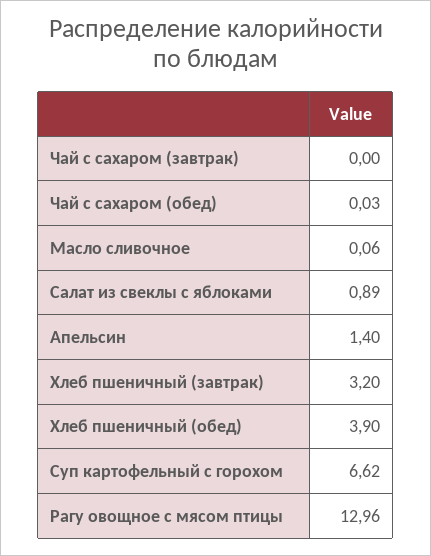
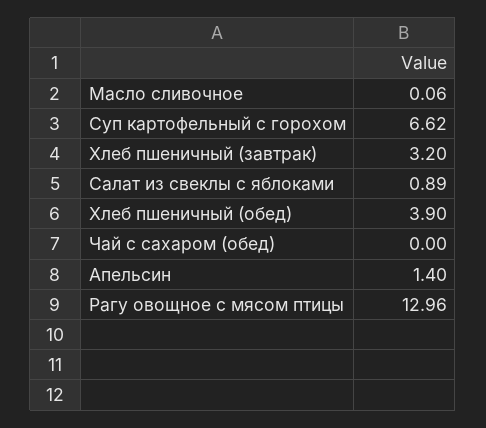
Чай с сахаром (завтрак): 0 -> none
Чай с сахаром (обед): 0.03 -> 0

